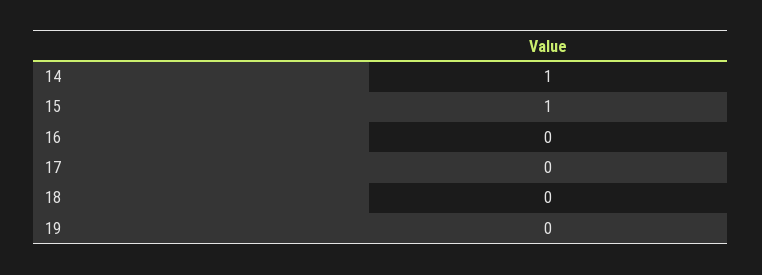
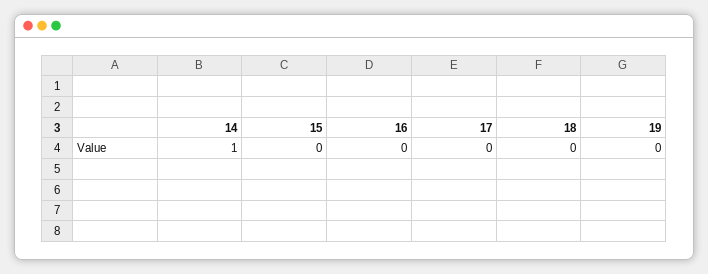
15: 1 -> 0

